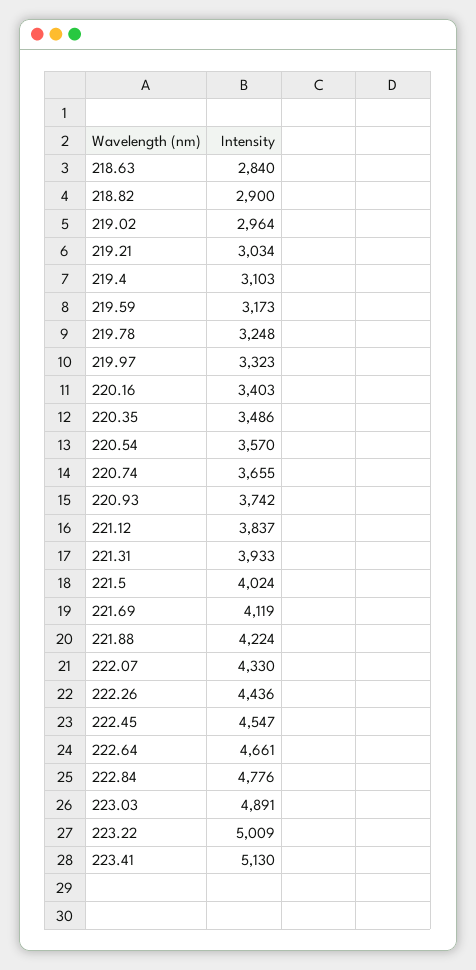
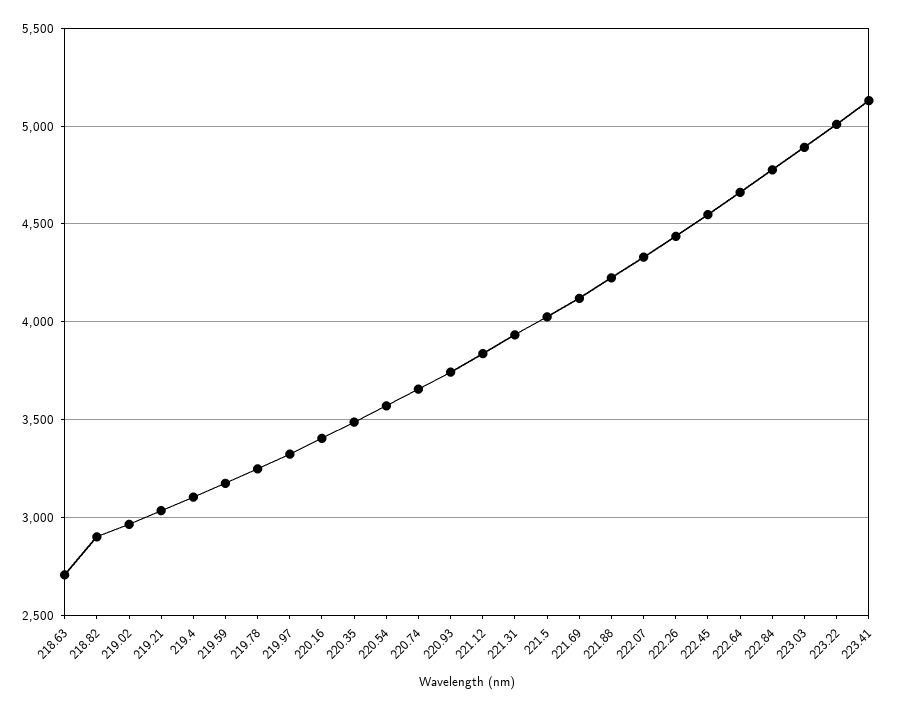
218.63: 2840 -> 2700

